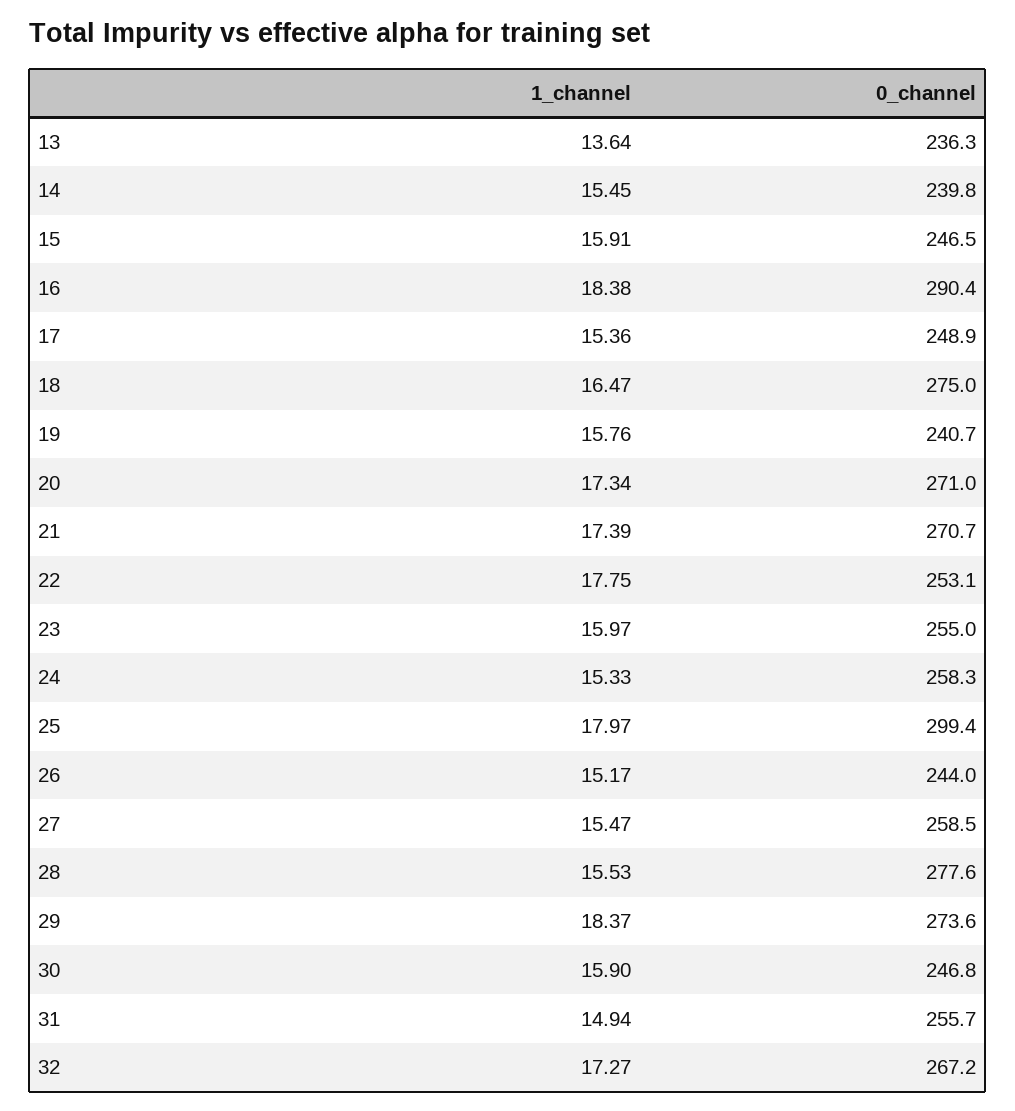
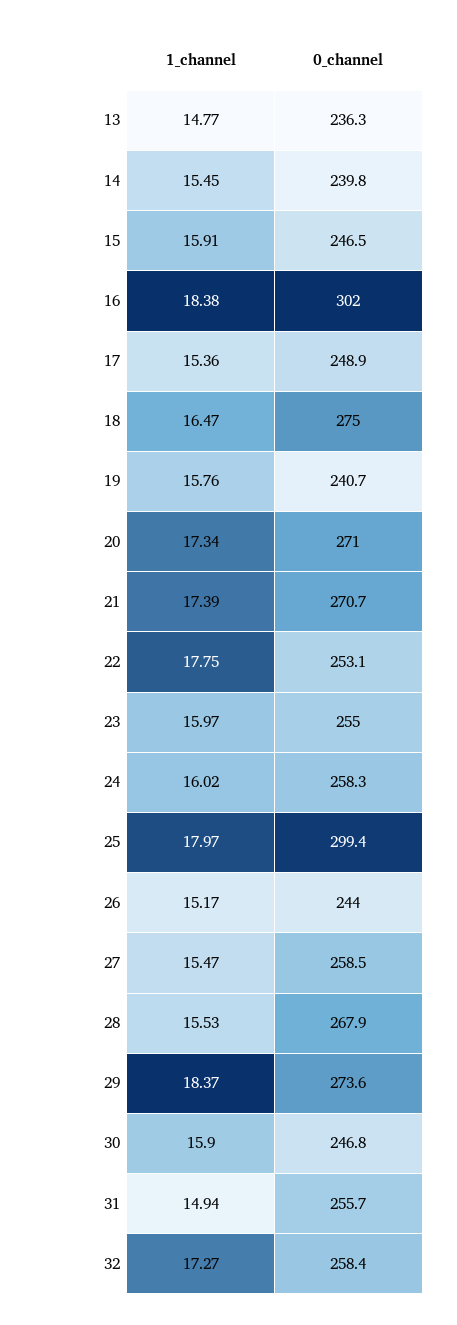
1_channel, 13: 13.64 -> 14.77
0_channel, 16: 290.4 -> 302
1_channel, 24: 15.33 -> 16.02
0_channel, 28: 277.6 -> 267.9
0_channel, 32: 267.2 -> 258.4

